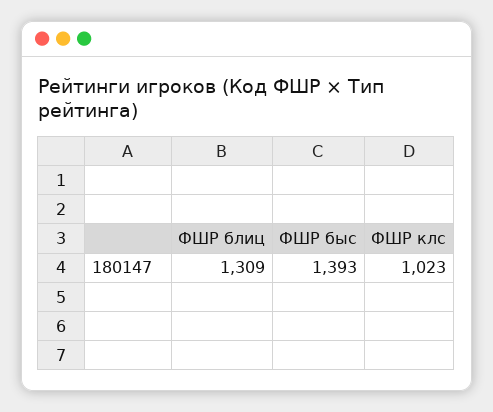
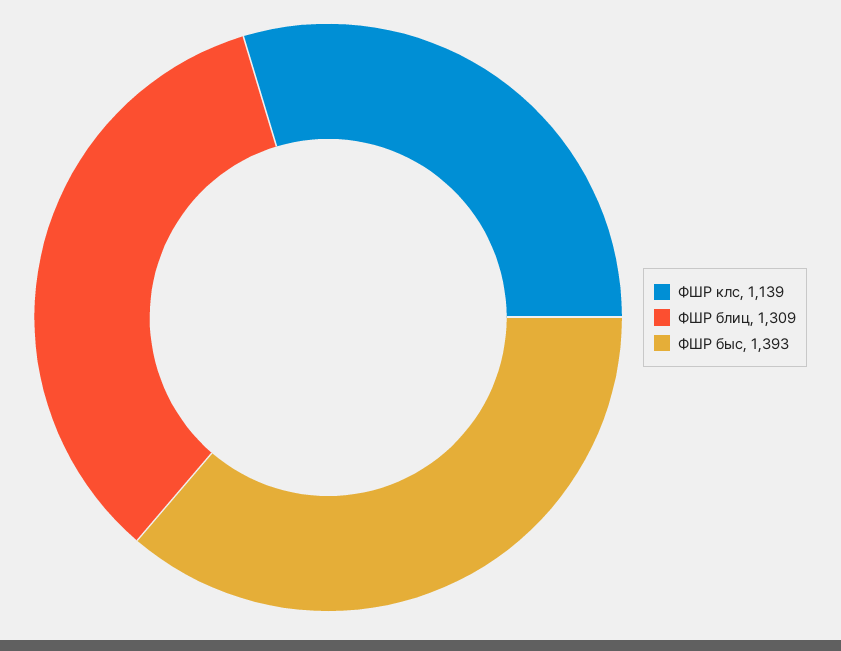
ФШР клс: 1023 -> 1139

